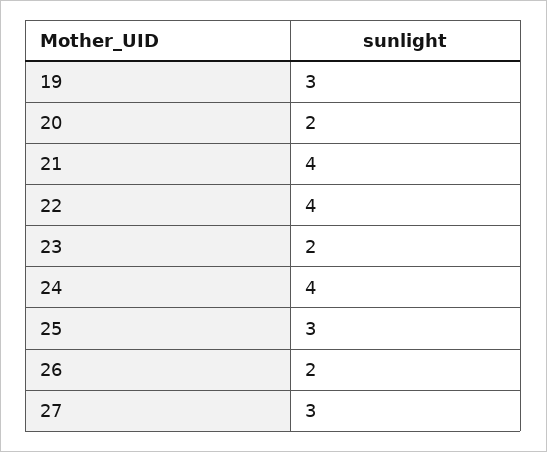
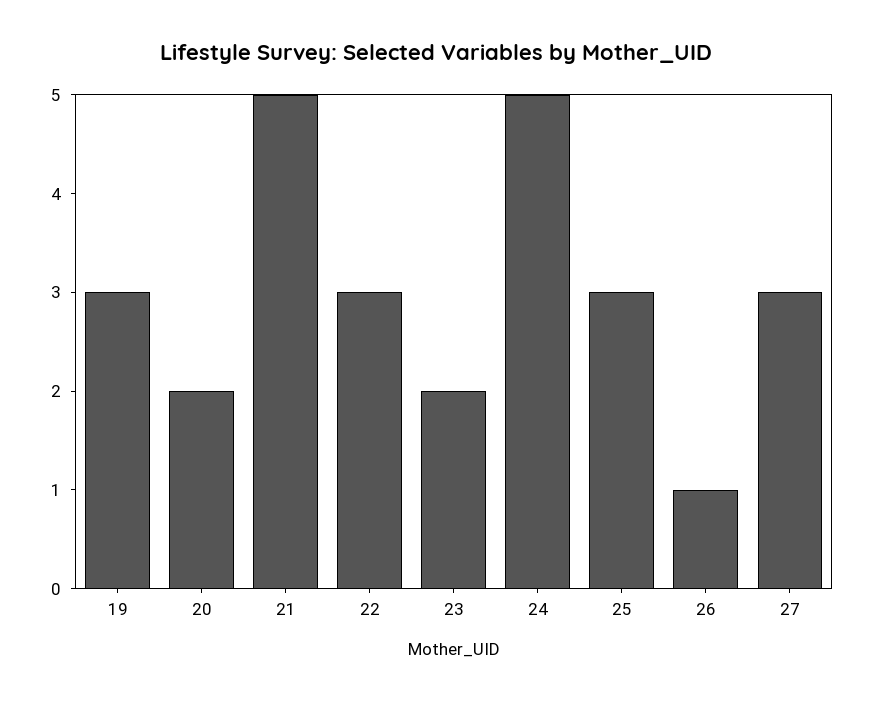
21: 4 -> 5
22: 4 -> 3
24: 4 -> 5
26: 2 -> 1

